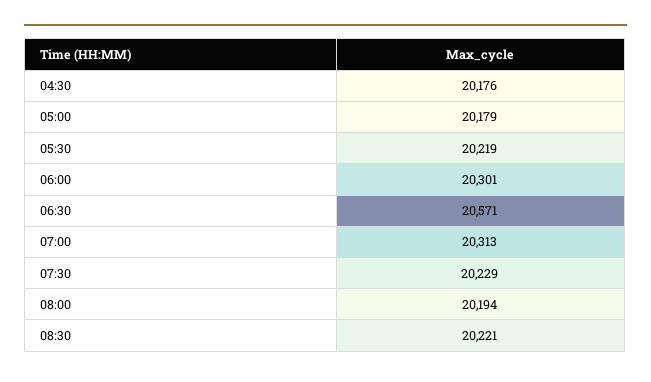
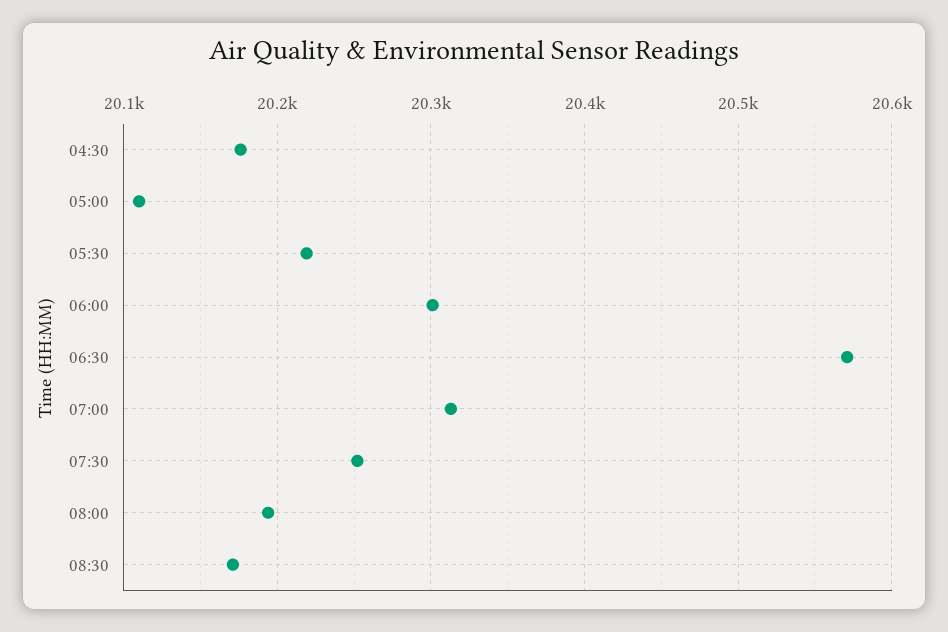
05:00: 20179 -> 20110
07:30: 20229 -> 20250
08:30: 20221 -> 20170

